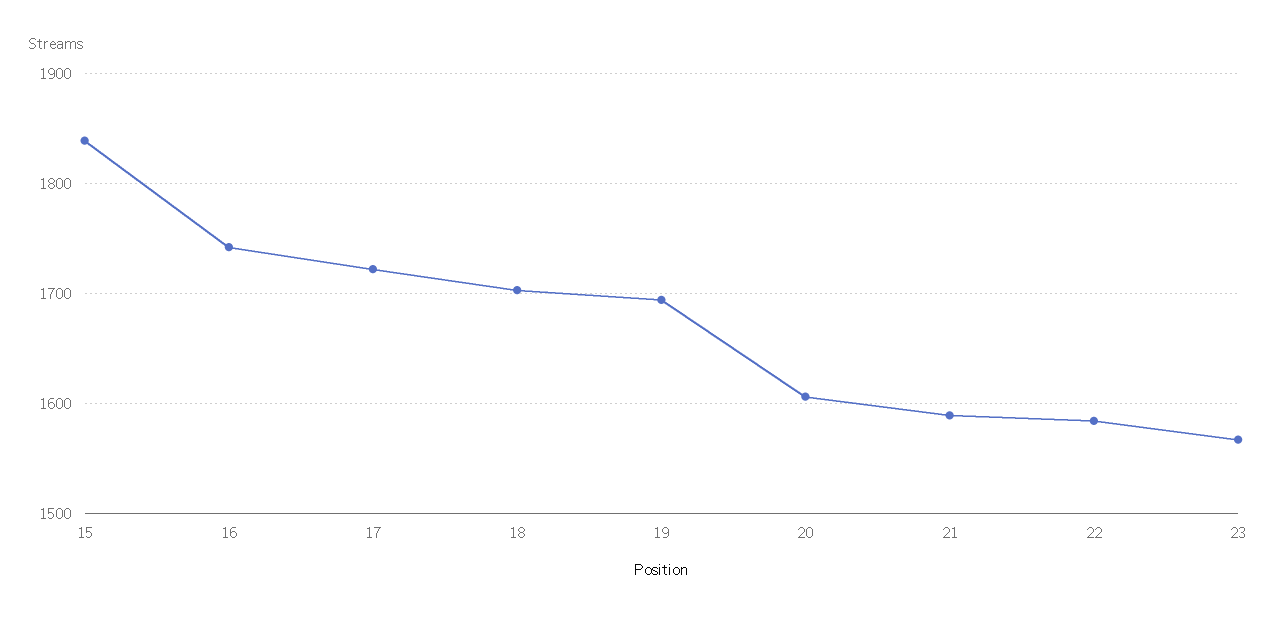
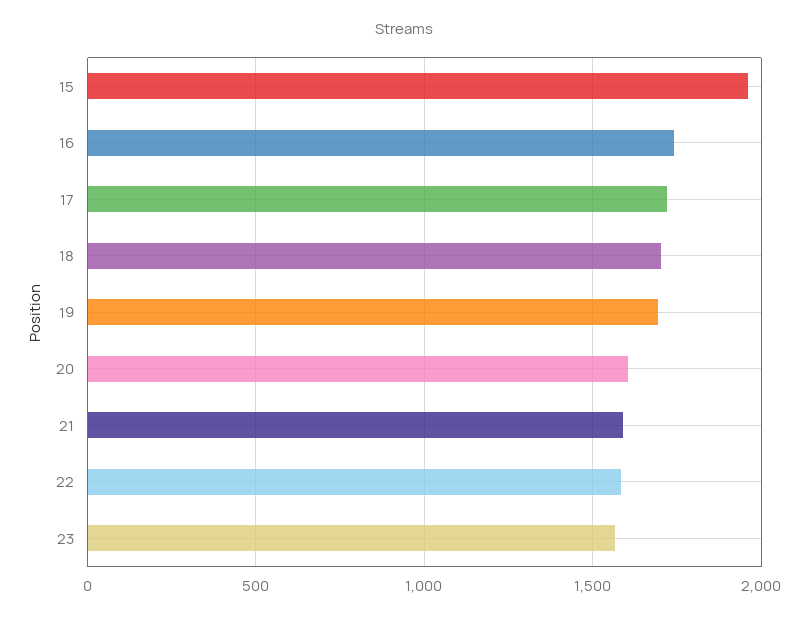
15: 1840 -> 1950

